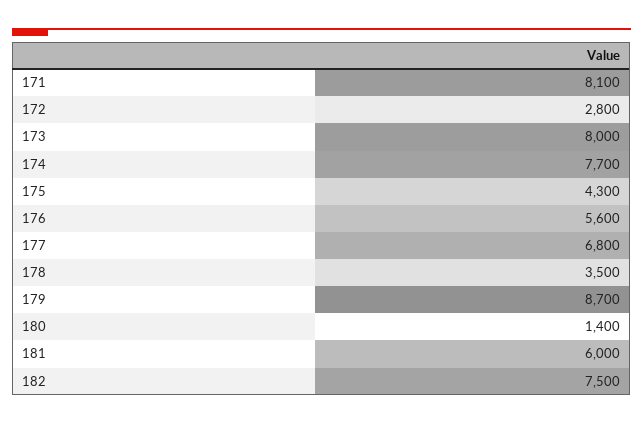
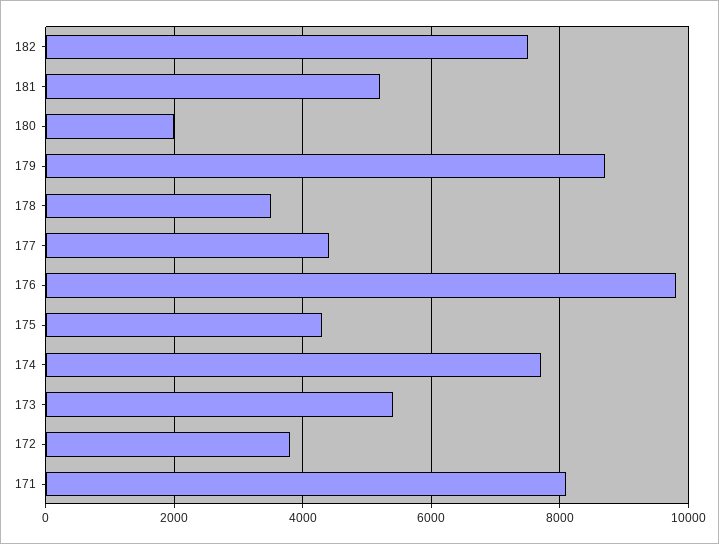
172: 2800 -> 3800
173: 8000 -> 5400
176: 5600 -> 9800
177: 6800 -> 4400
180: 1400 -> 2000
181: 6000 -> 5200

